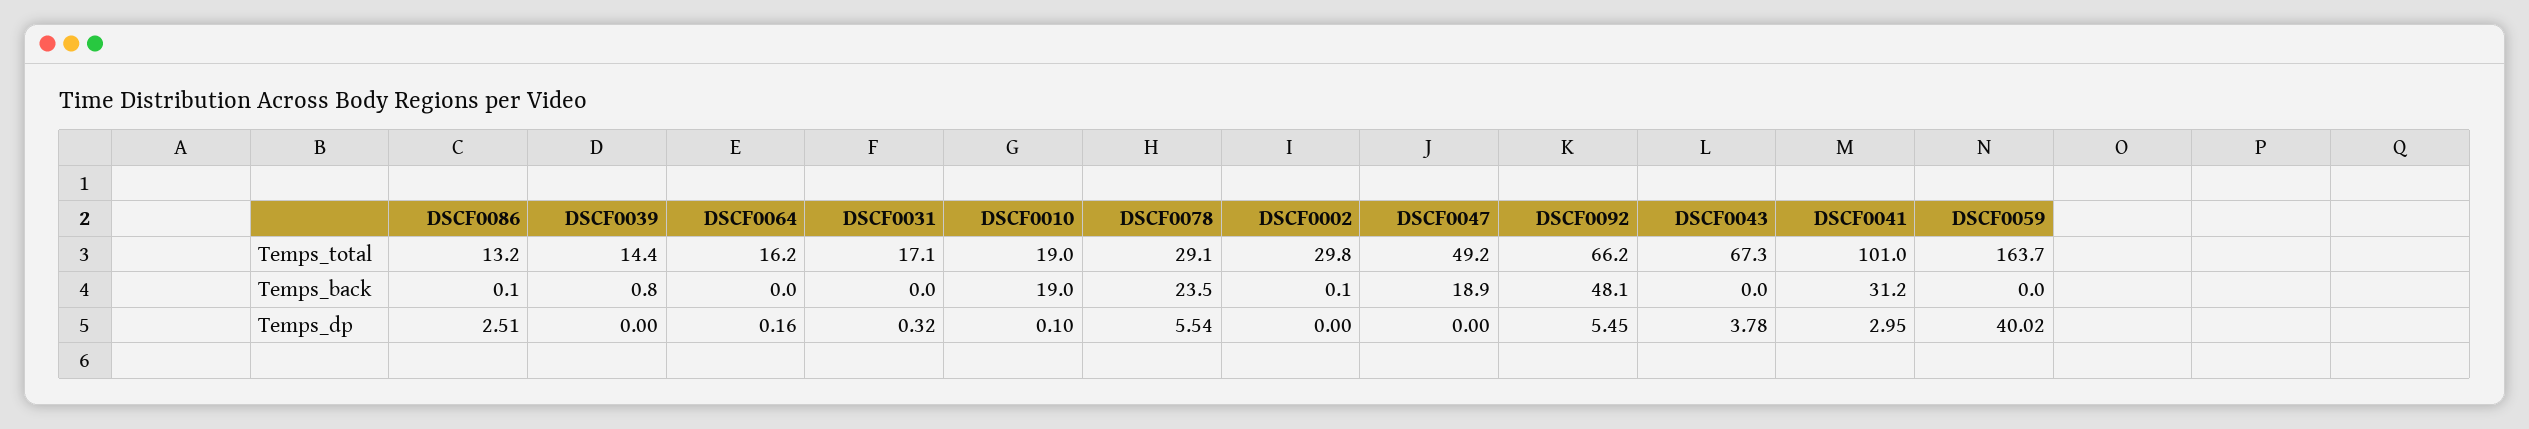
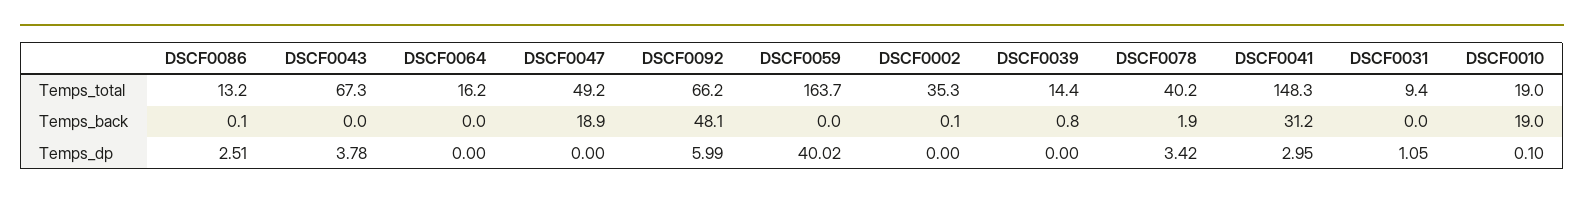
DSCF0031, Temps_total: 17.1 -> 9.4
DSCF0078, Temps_total: 29.1 -> 40.2
DSCF0002, Temps_total: 29.8 -> 35.3
DSCF0041, Temps_total: 101 -> 148.3
DSCF0078, Temps_back: 23.5 -> 1.9
DSCF0064, Temps_dp: 0.16 -> 0
DSCF0031, Temps_dp: 0.32 -> 1.05
DSCF0078, Temps_dp: 5.54 -> 3.42
DSCF0092, Temps_dp: 5.45 -> 5.99

